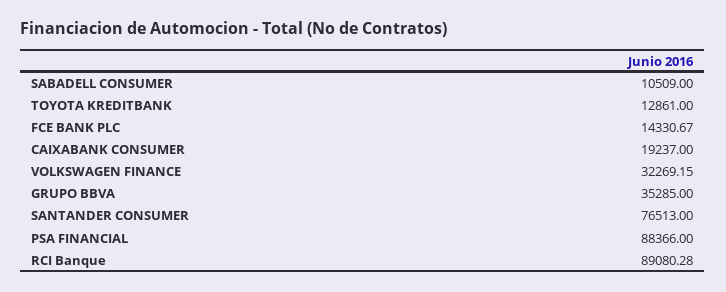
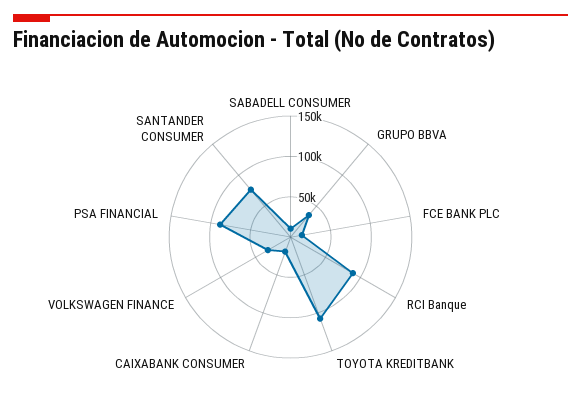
TOYOTA KREDITBANK: 12861 -> 110000

